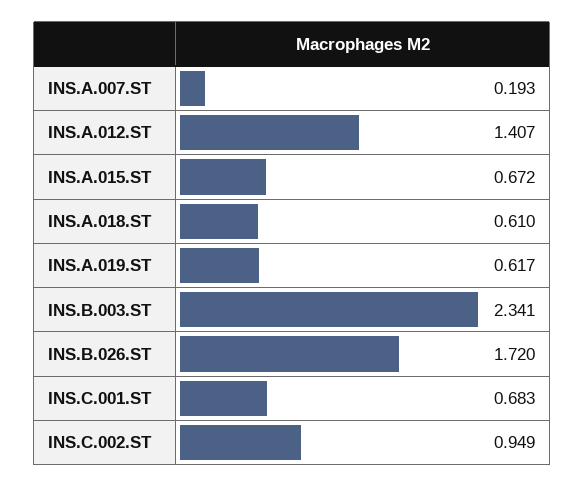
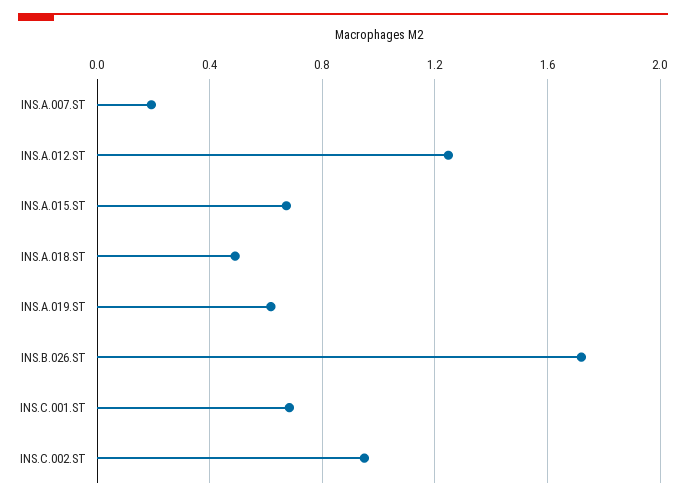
INS.A.012.ST: 1.407 -> 1.25
INS.A.018.ST: 0.61 -> 0.5
INS.B.003.ST: 2.341 -> none

